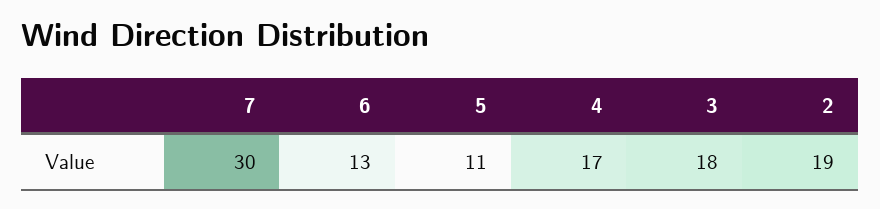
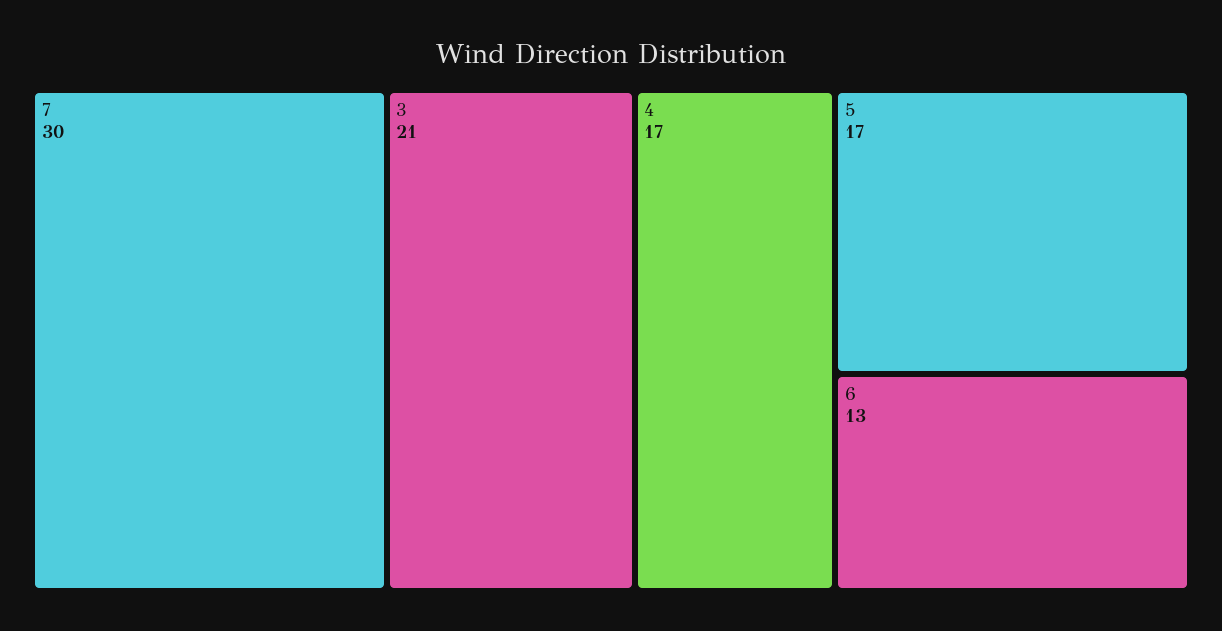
5: 11 -> 17
3: 18 -> 21
2: 19 -> none

